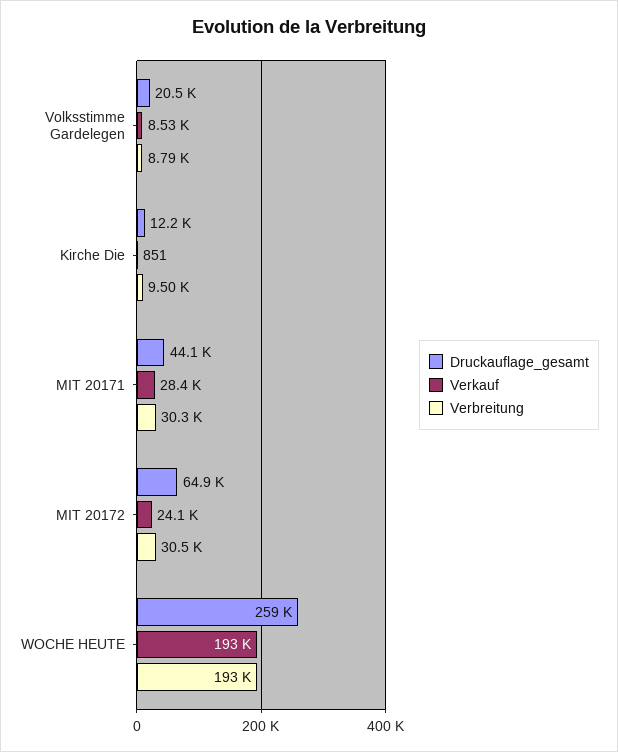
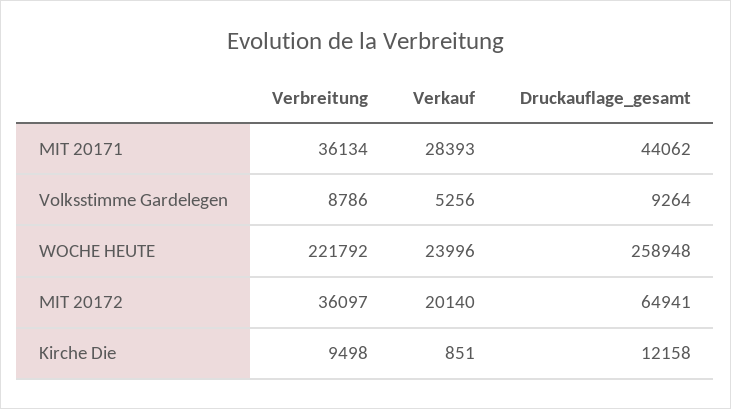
Druckauflage_gesamt, Volksstimme Gardelegen: 20500 -> 9264
Verkauf, Volksstimme Gardelegen: 8530 -> 5256
Verbreitung, MIT 20171: 30300 -> 36134
Verkauf, MIT 20172: 24100 -> 20140
Verbreitung, MIT 20172: 30500 -> 36097
Verkauf, WOCHE HEUTE: 193000 -> 23996
Verbreitung, WOCHE HEUTE: 193000 -> 221792

